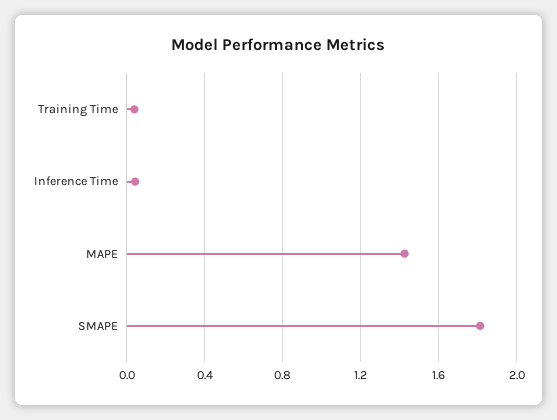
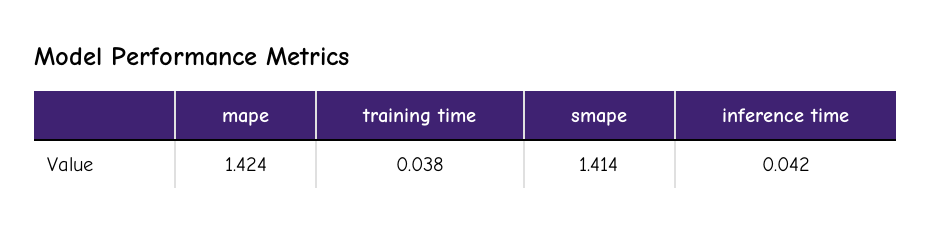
SMAPE: 1.8 -> 1.414

